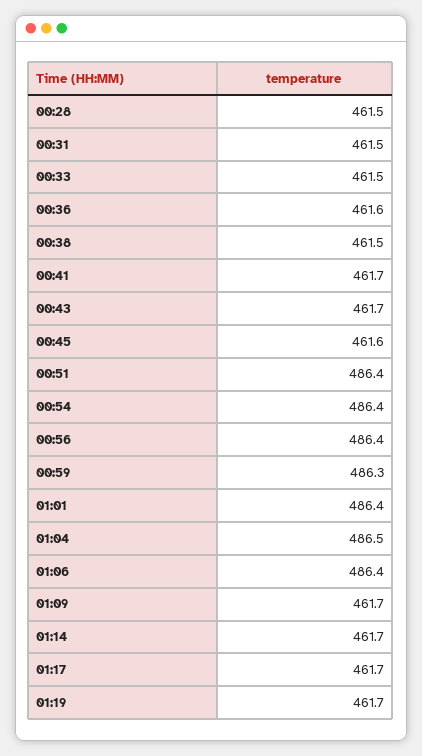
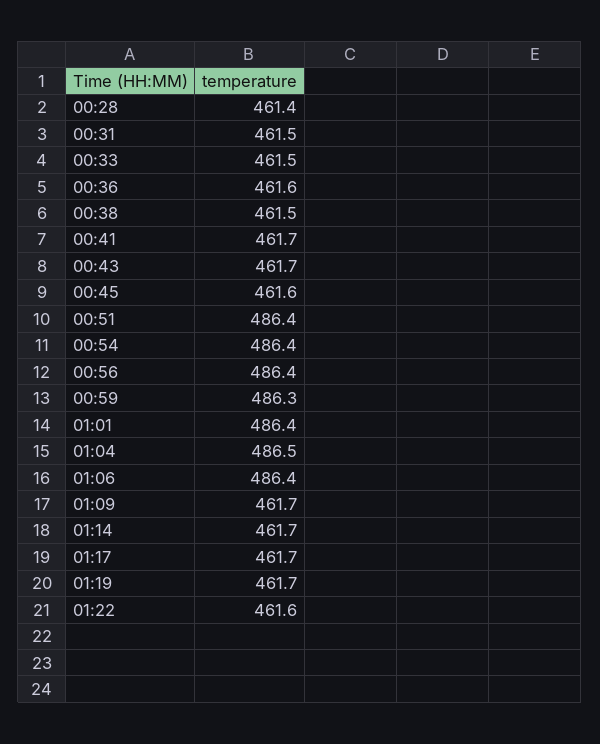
00:28: 461.5 -> 461.4
01:22: none -> 461.6

